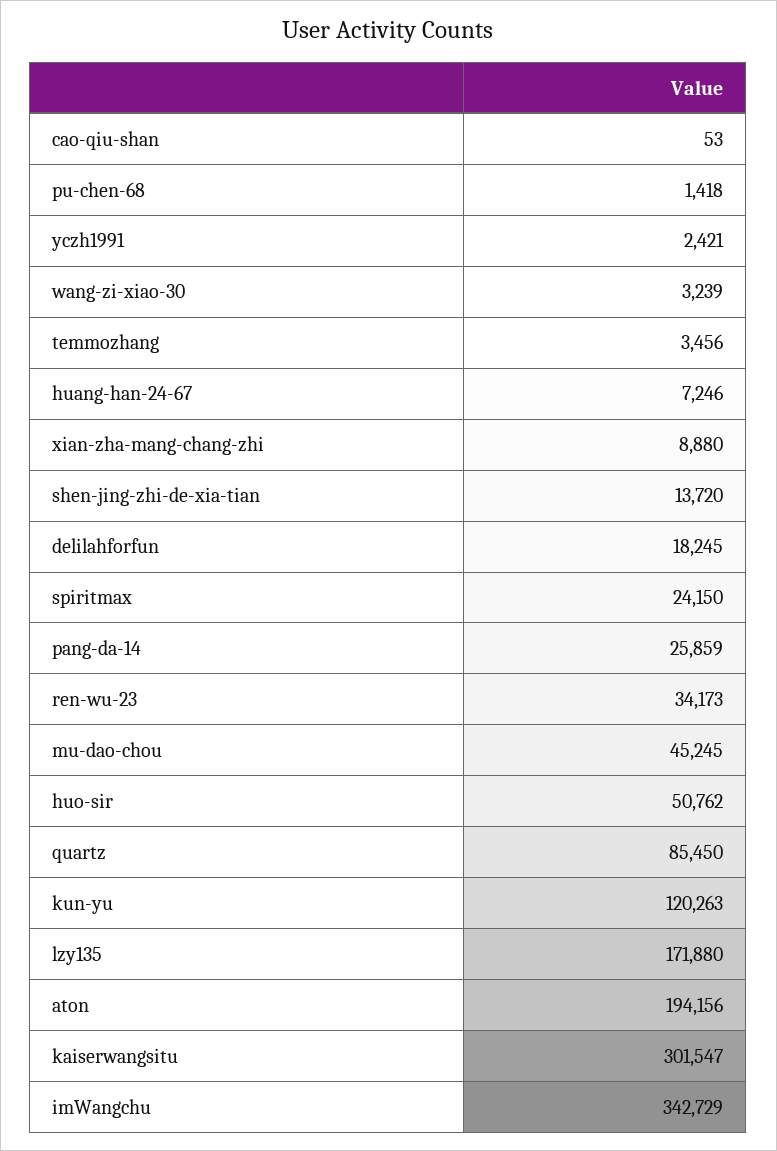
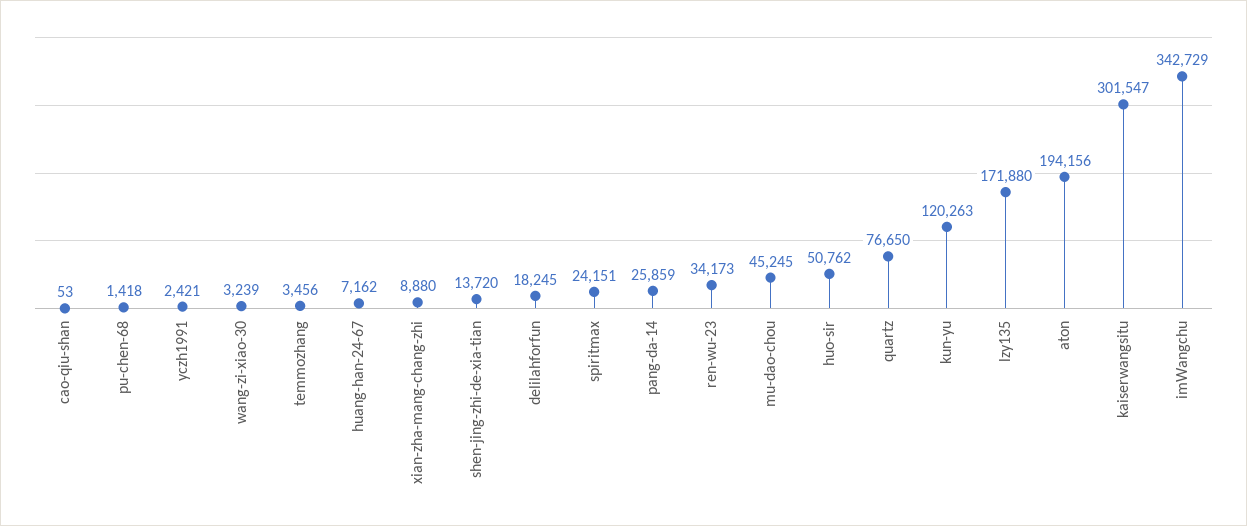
huang-han-24-67: 7246 -> 7162
spiritmax: 24150 -> 24151
quartz: 85450 -> 76650

